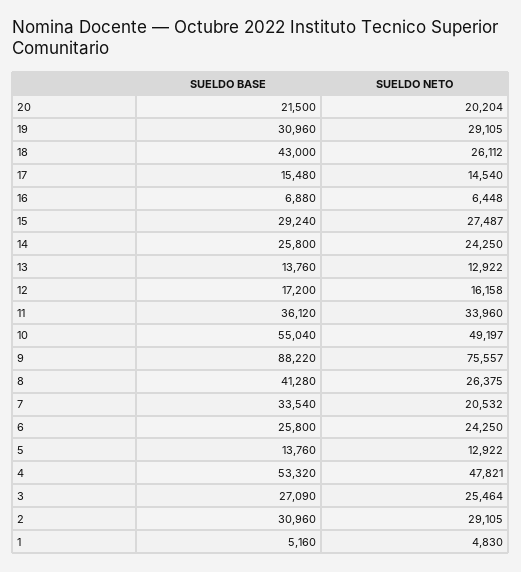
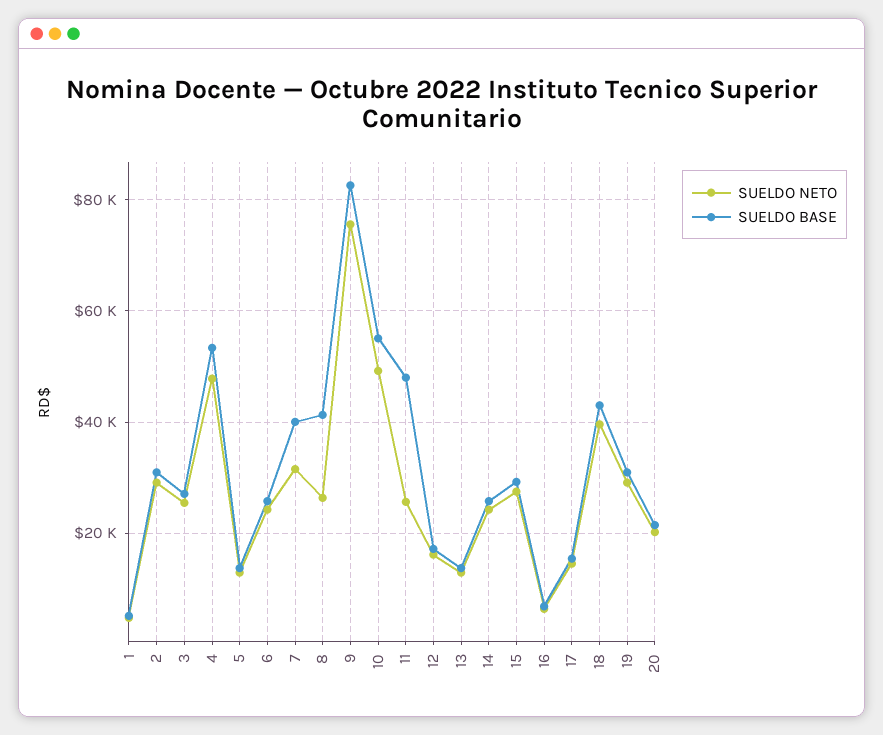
SUELDO NETO, 18: 26112 -> 40000
SUELDO BASE, 11: 36120 -> 48000
SUELDO NETO, 11: 33960 -> 26000
SUELDO BASE, 9: 88220 -> 82000
SUELDO BASE, 7: 33540 -> 40000
SUELDO NETO, 7: 20532 -> 32000

